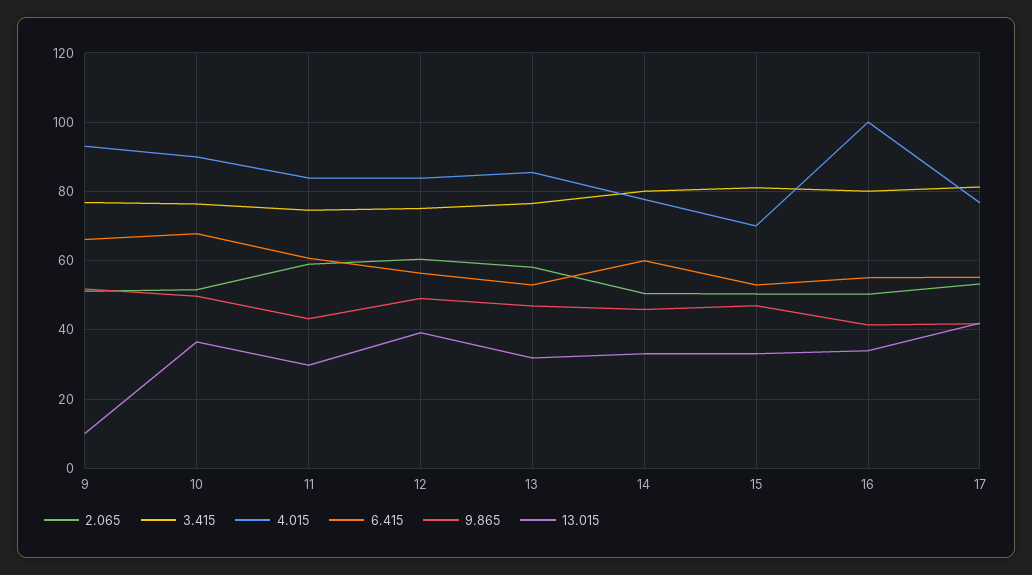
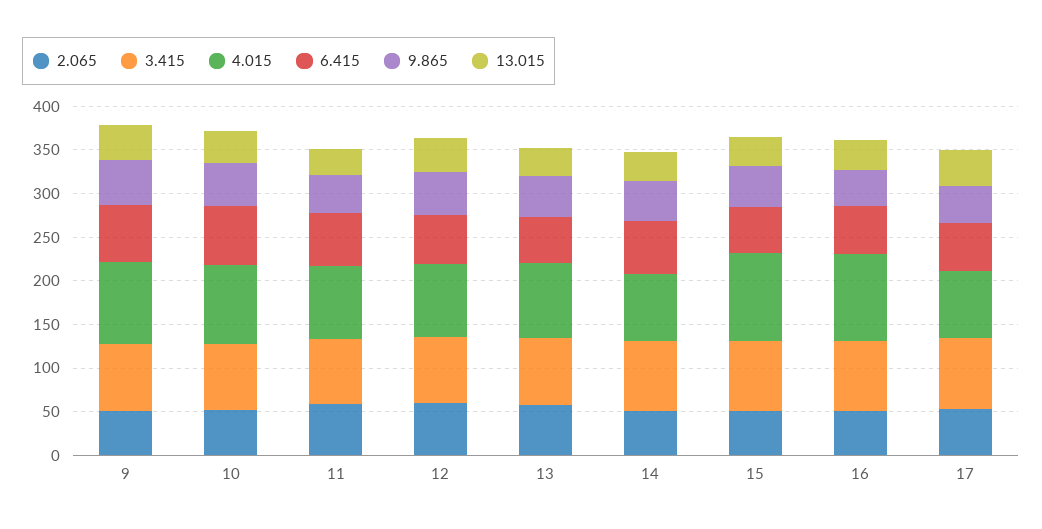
13.015, 9: 10 -> 40
4.015, 15: 70 -> 100

